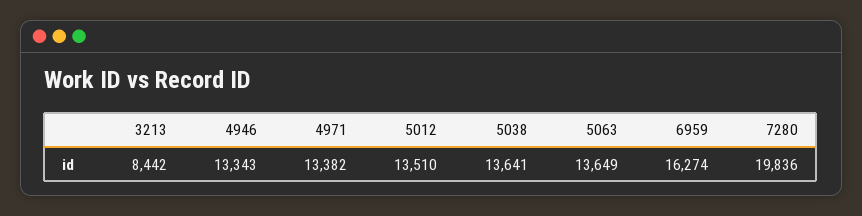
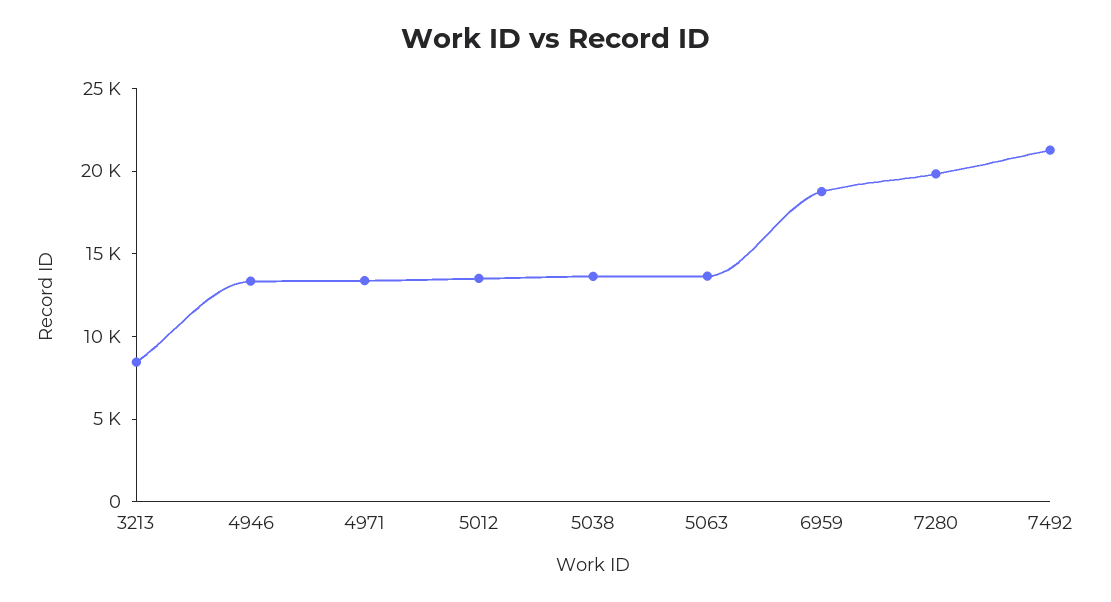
6959: 16274 -> 19000
7492: none -> 21000

